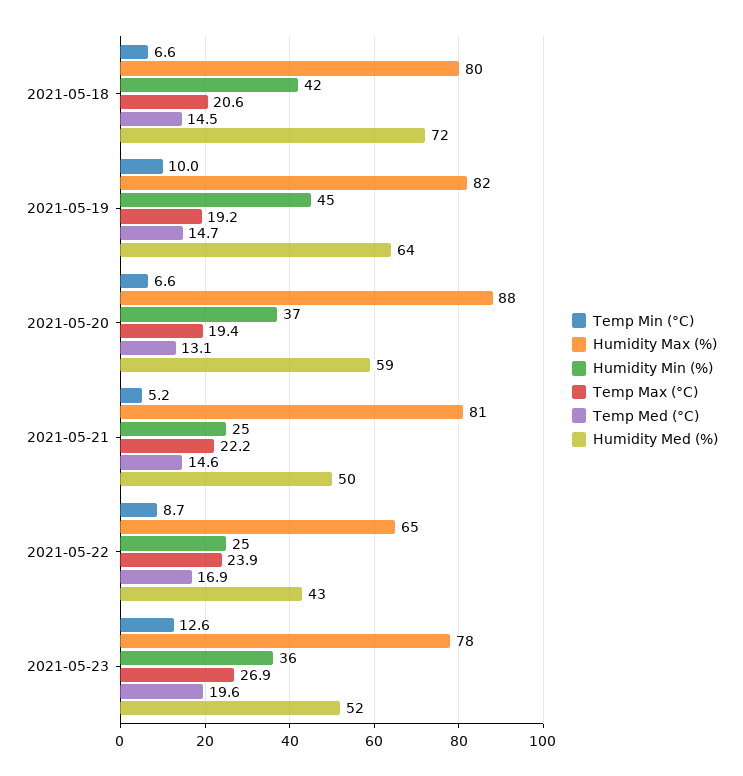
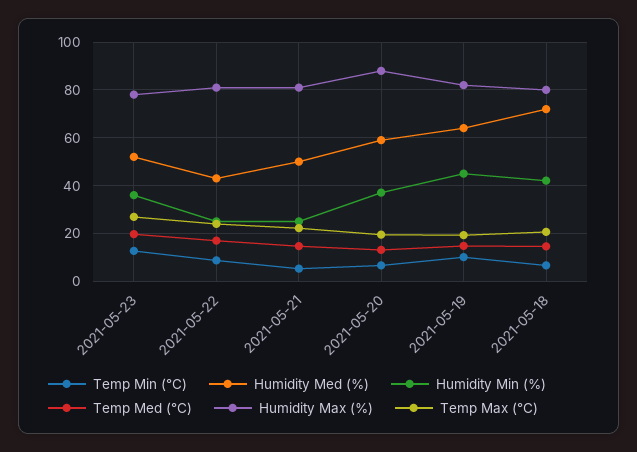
Humidity Max (%), 2021-05-22: 65 -> 80

